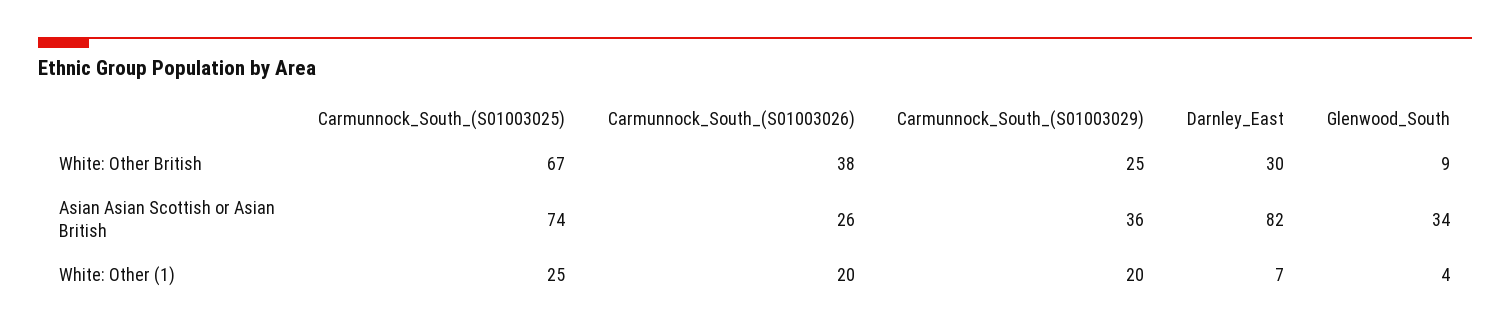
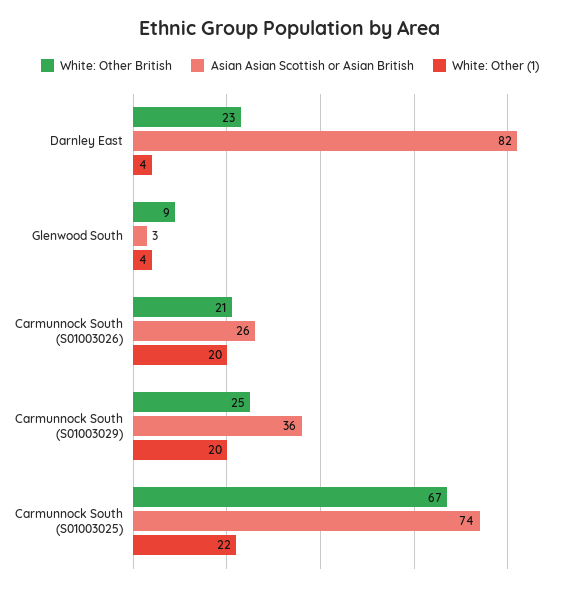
White: Other British, Carmunnock_South_(S01003026): 38 -> 21
White: Other British, Darnley_East: 30 -> 23
Asian Asian Scottish or Asian British, Glenwood_South: 34 -> 3
White: Other (1), Carmunnock_South_(S01003025): 25 -> 22
White: Other (1), Darnley_East: 7 -> 4

